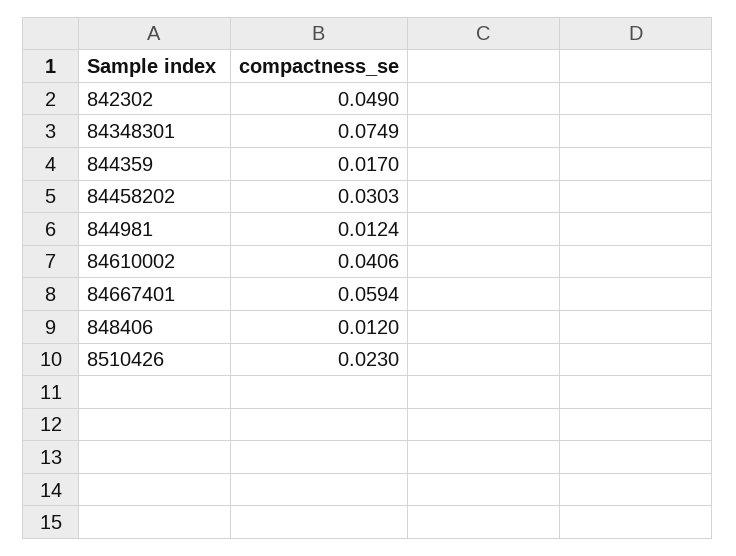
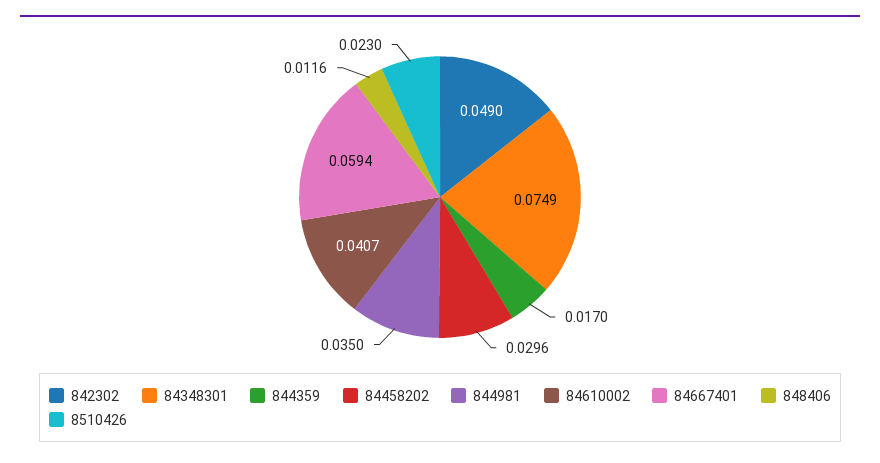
84458202: 0.0303 -> 0.0296
844981: 0.0124 -> 0.035
84610002: 0.0406 -> 0.0407
848406: 0.012 -> 0.0116

